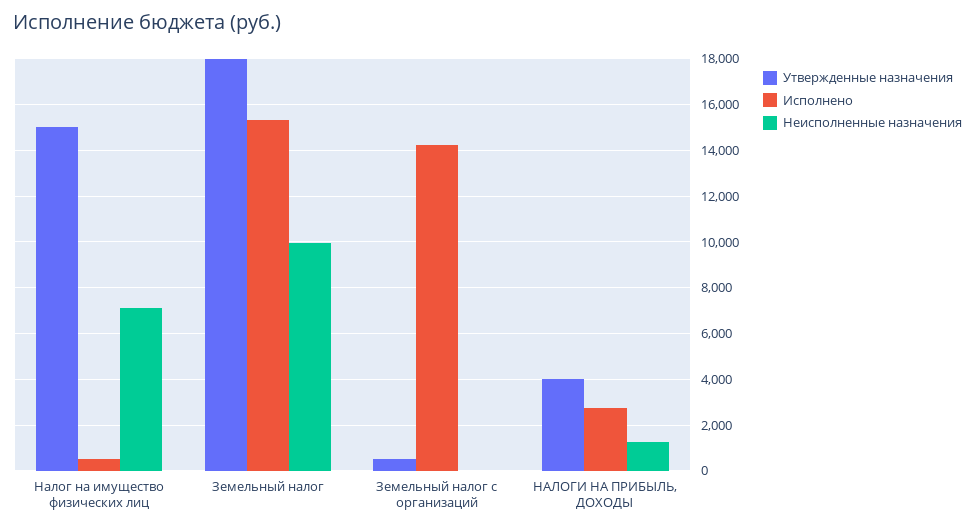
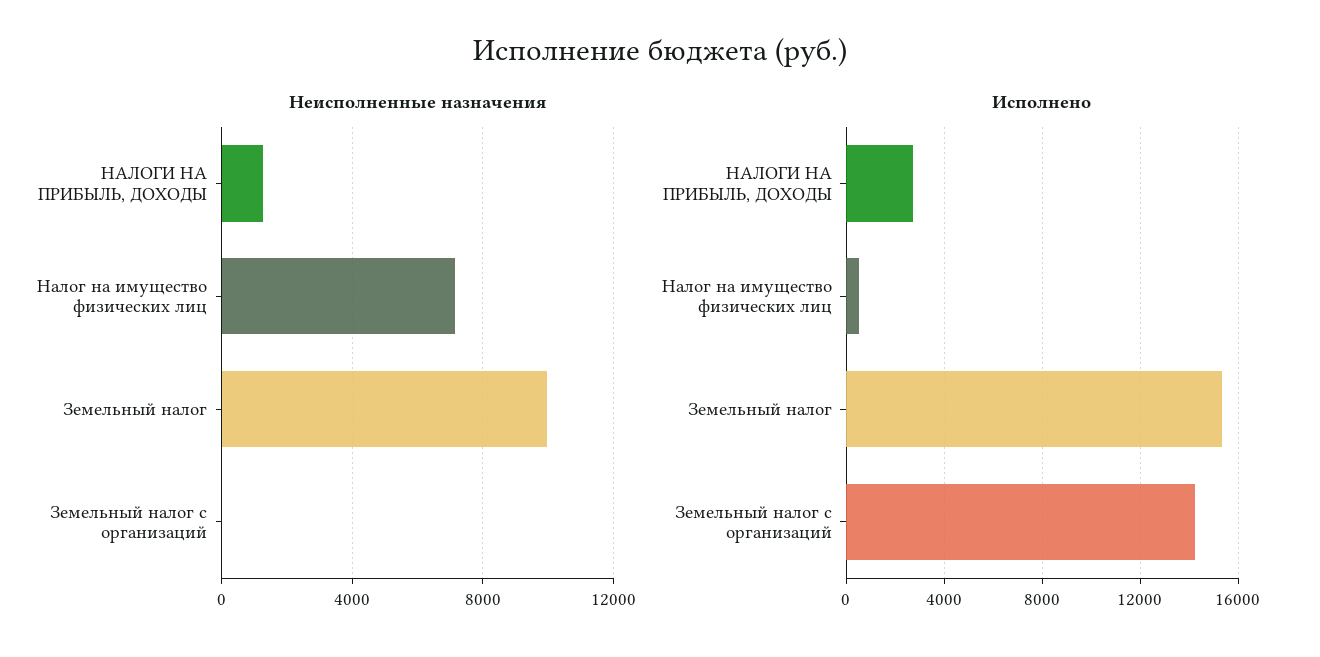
Утвержденные назначения, Налог на имущество физических лиц: 15000 -> none
Утвержденные назначения, Земельный налог: 18000 -> none
Утвержденные назначения, Земельный налог с организаций: 500 -> none
Утвержденные назначения, НАЛОГИ НА ПРИБЫЛЬ, ДОХОДЫ: 4000 -> none

